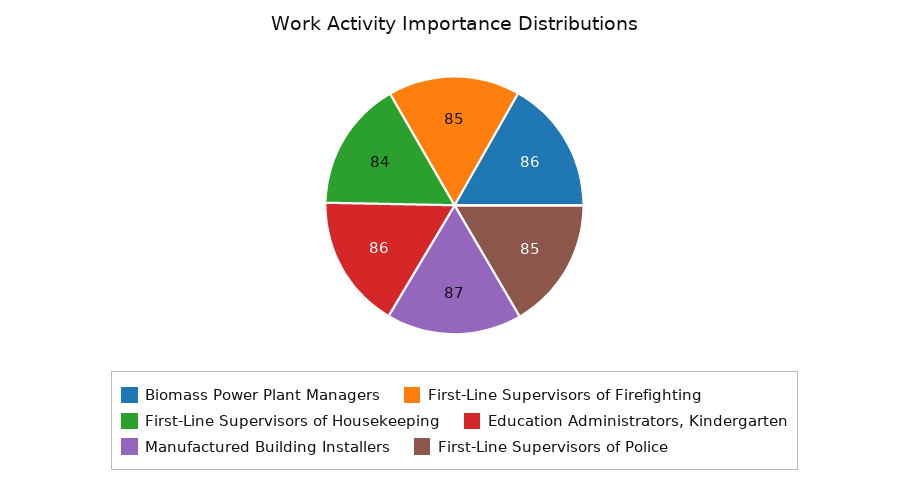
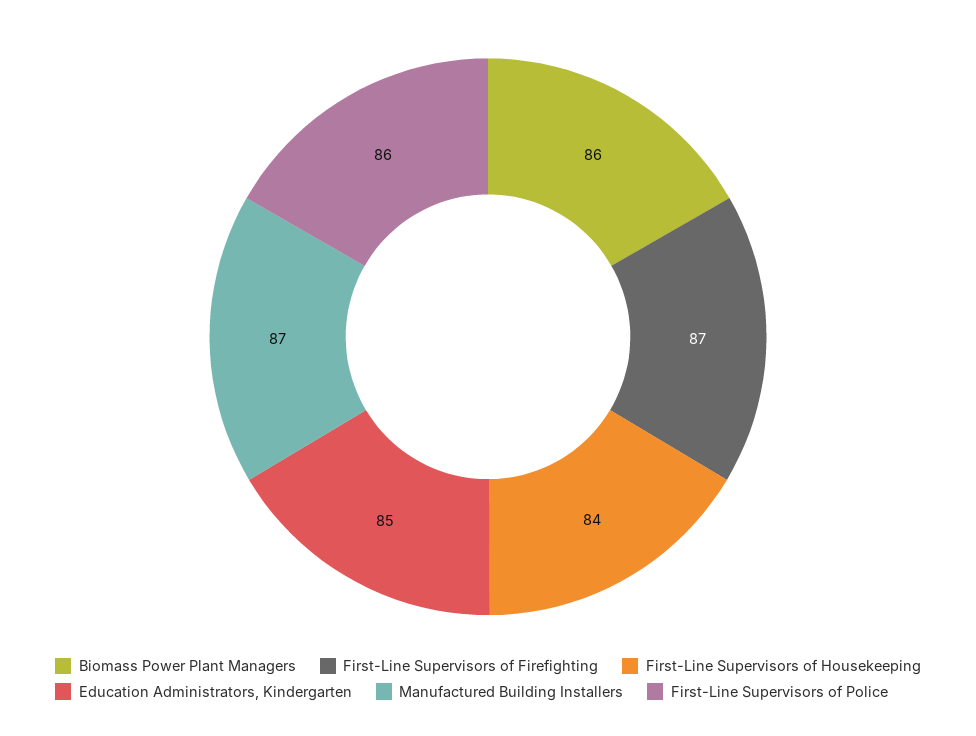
First-Line Supervisors of Firefighting: 85 -> 87
Education Administrators, Kindergarten: 86 -> 85
First-Line Supervisors of Police: 85 -> 86

